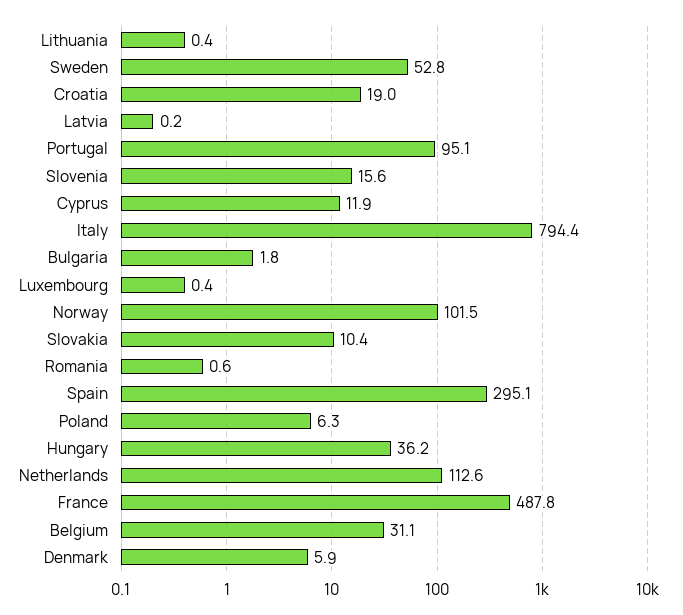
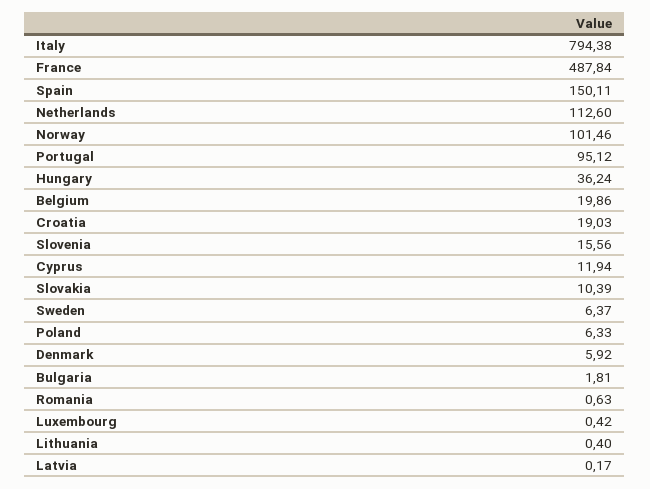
Sweden: 52.8 -> 6.37
Spain: 295.1 -> 150.11
Belgium: 31.1 -> 19.86

